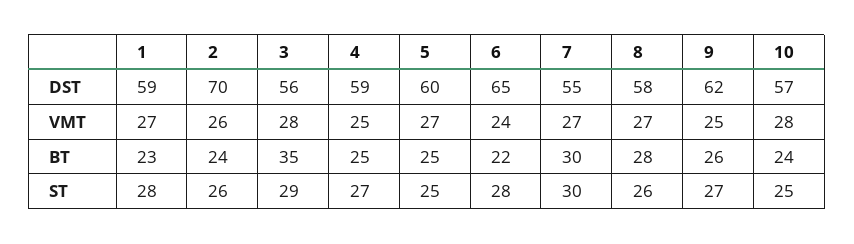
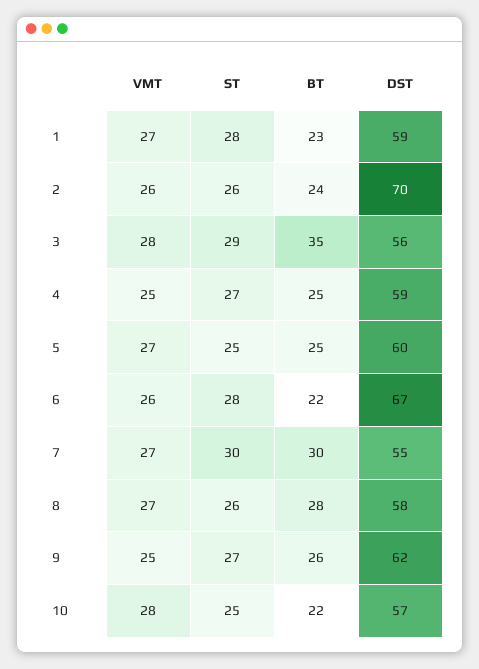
6, DST: 65 -> 67
6, VMT: 24 -> 26
10, BT: 24 -> 22

